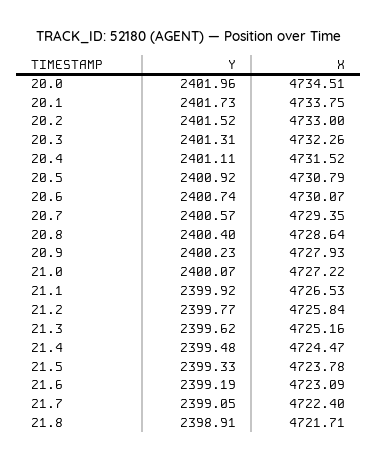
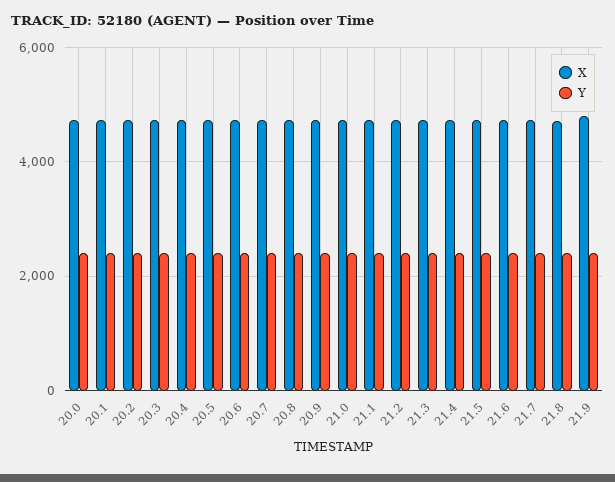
X, 21.9: none -> 4800
Y, 21.9: none -> 2400

